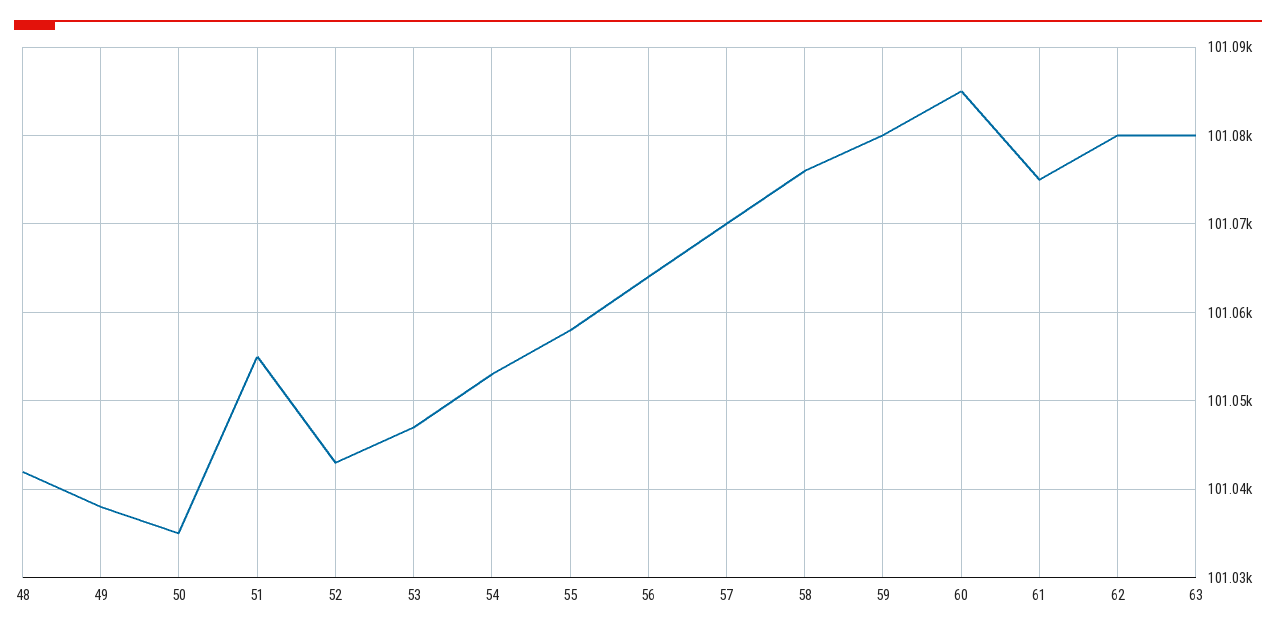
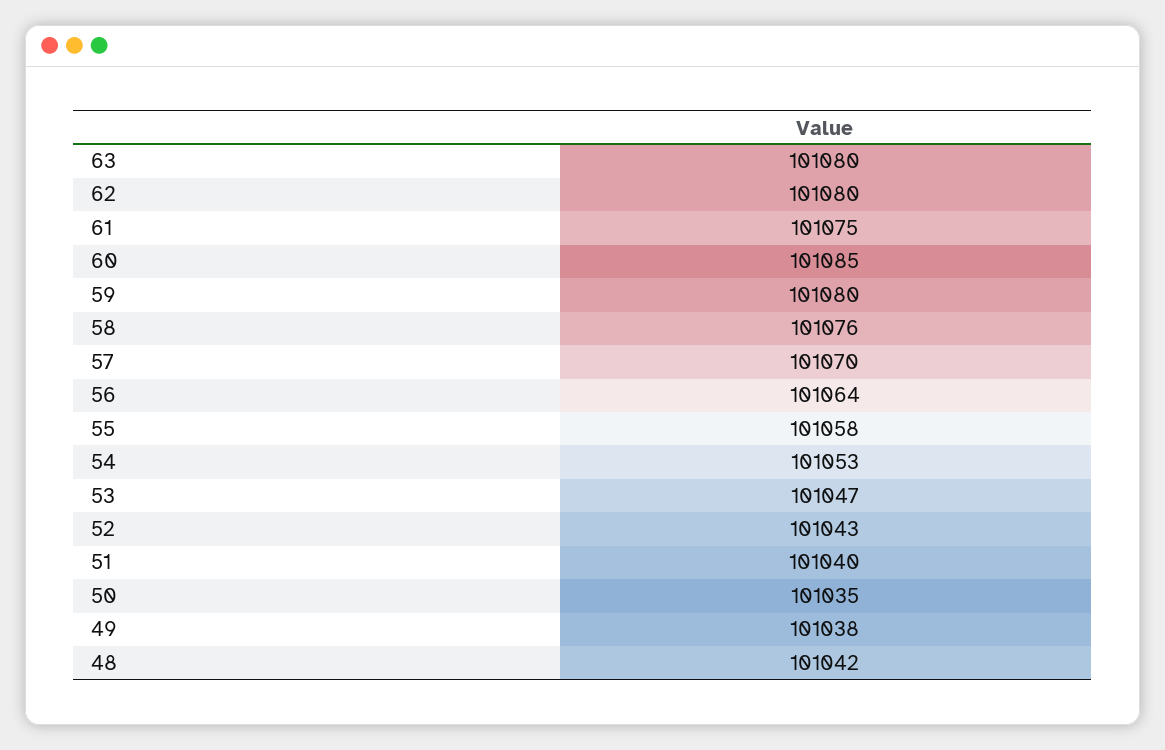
51: 101055 -> 101040

